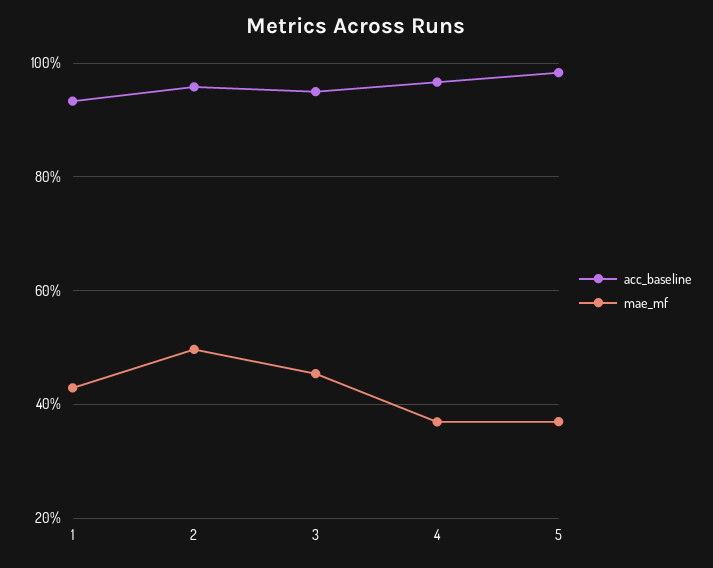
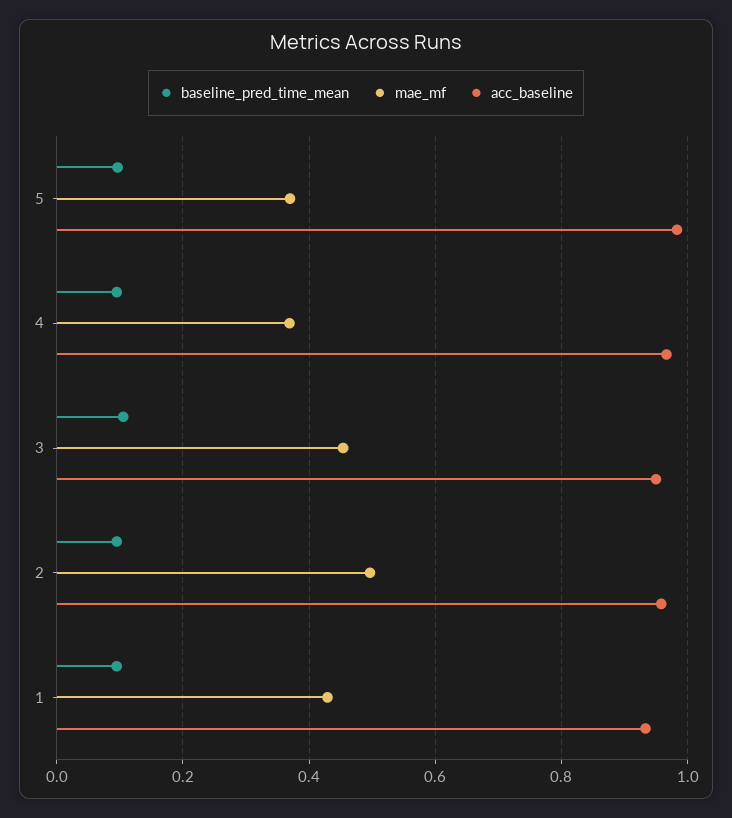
baseline_pred_time_mean, 5: none -> 0.1
baseline_pred_time_mean, 4: none -> 0.1
baseline_pred_time_mean, 3: none -> 0.1
baseline_pred_time_mean, 2: none -> 0.1
baseline_pred_time_mean, 1: none -> 0.1

